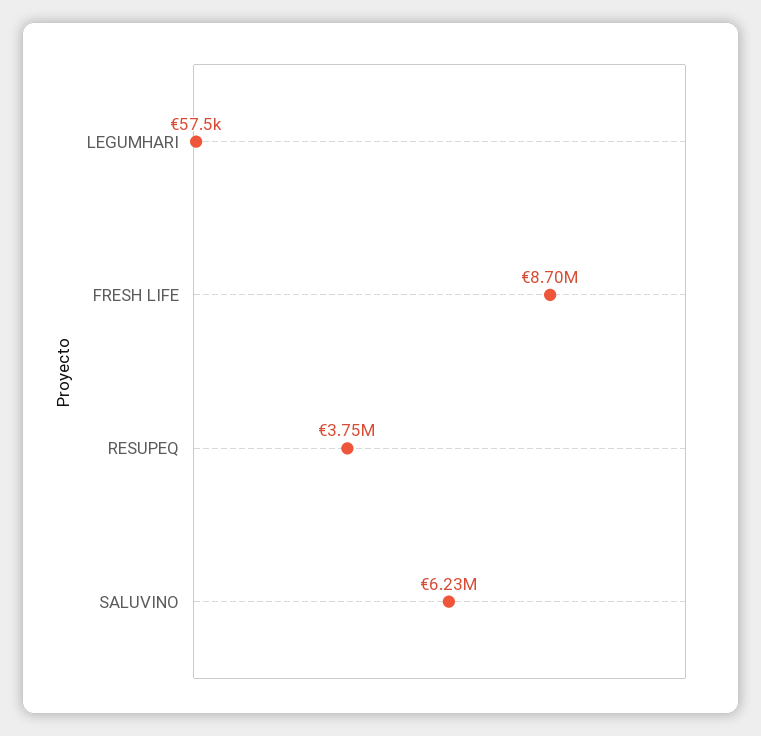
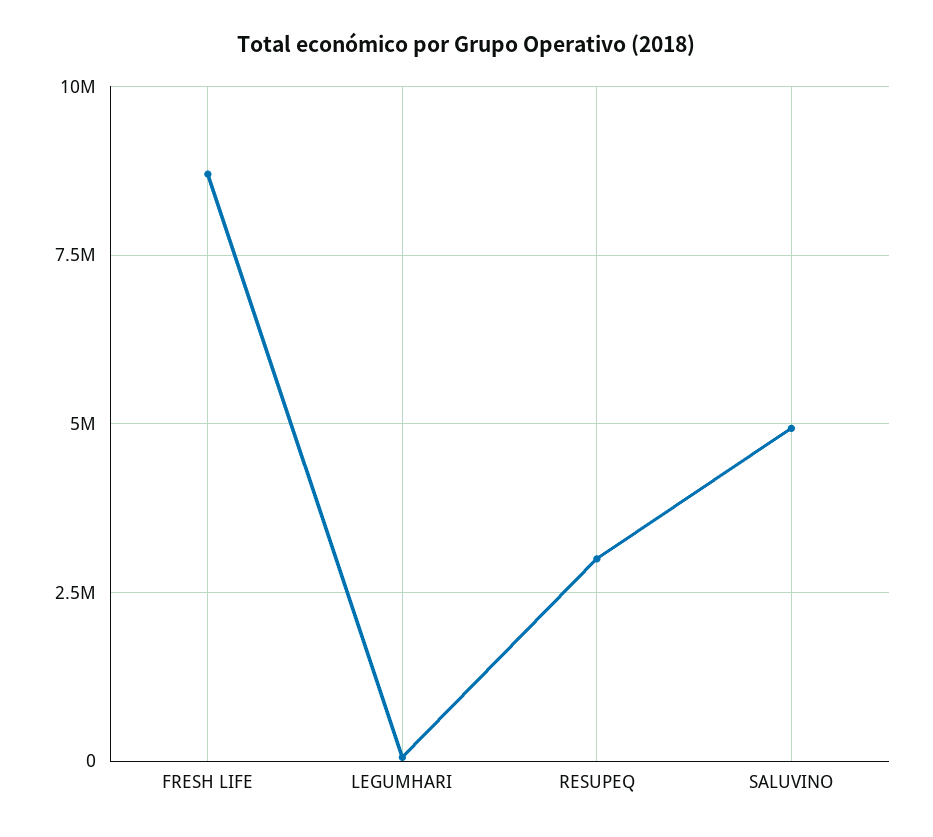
RESUPEQ: 3750000 -> 3000000
SALUVINO: 6230000 -> 5000000

